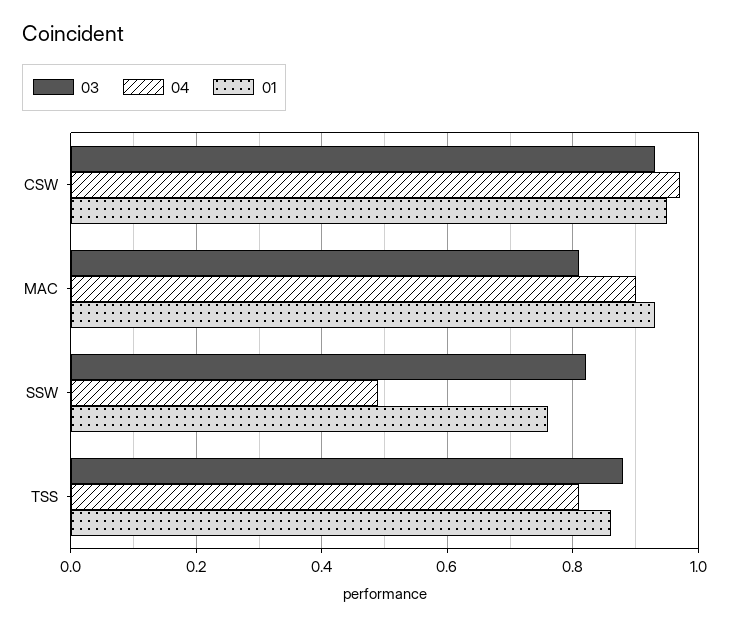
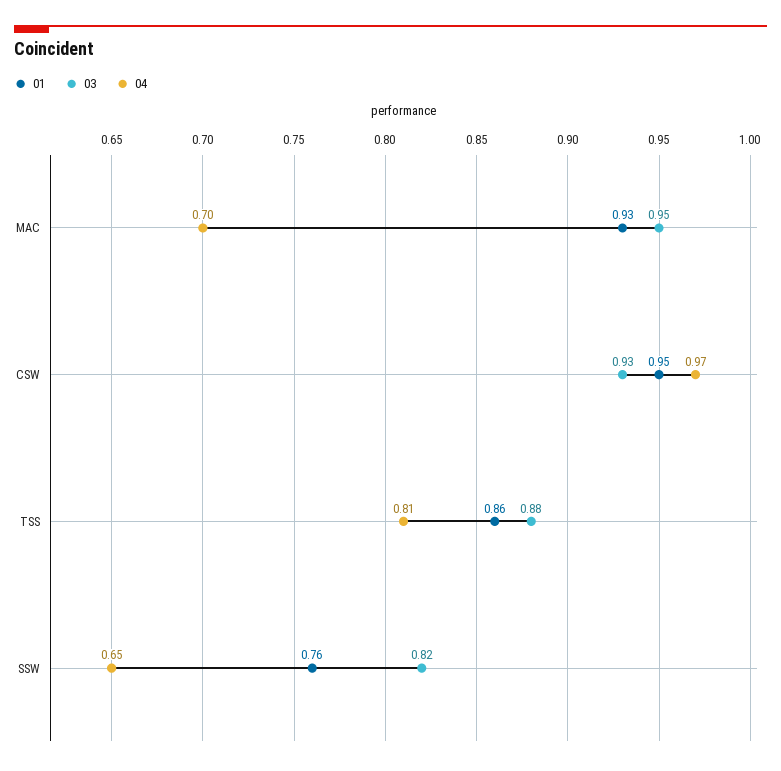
03, MAC: 0.8 -> 0.95
04, MAC: 0.9 -> 0.7
04, SSW: 0.5 -> 0.65

